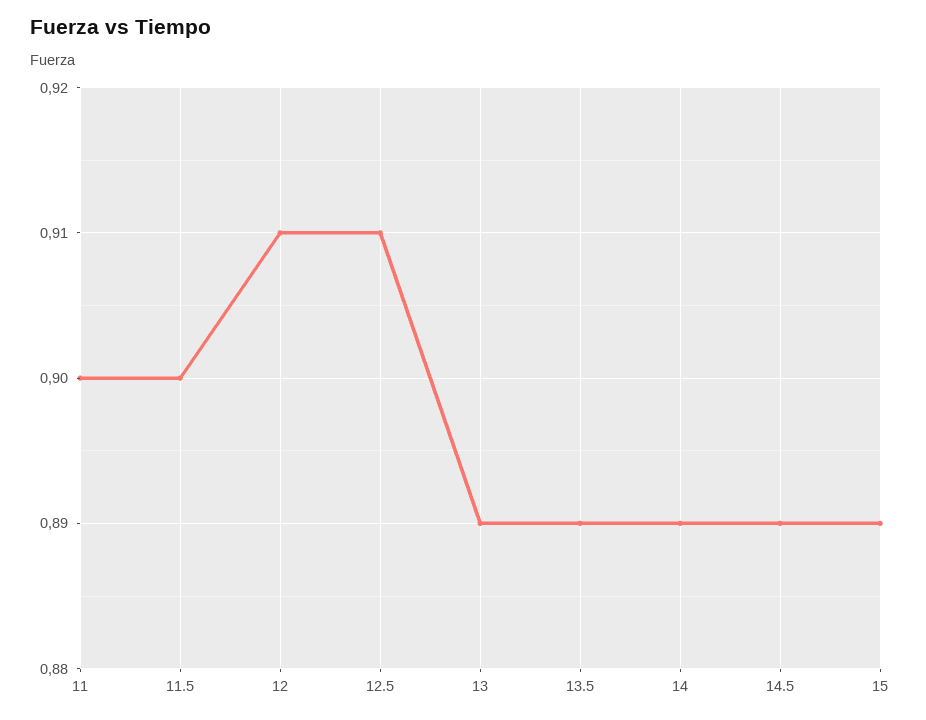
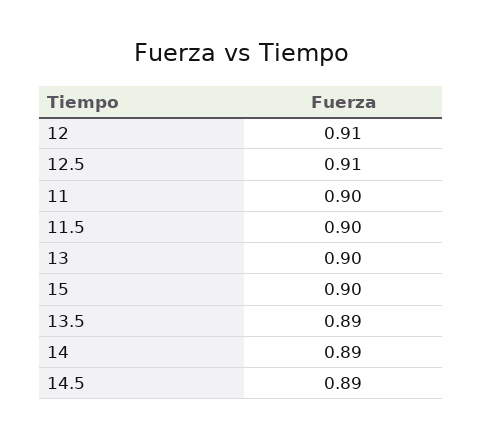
13: 0.89 -> 0.9
15: 0.89 -> 0.9

